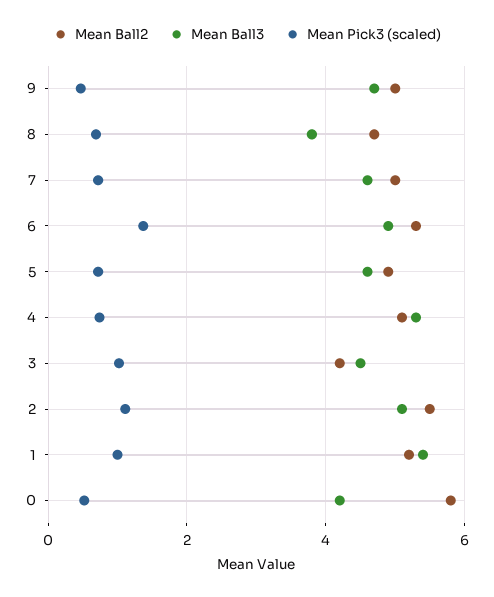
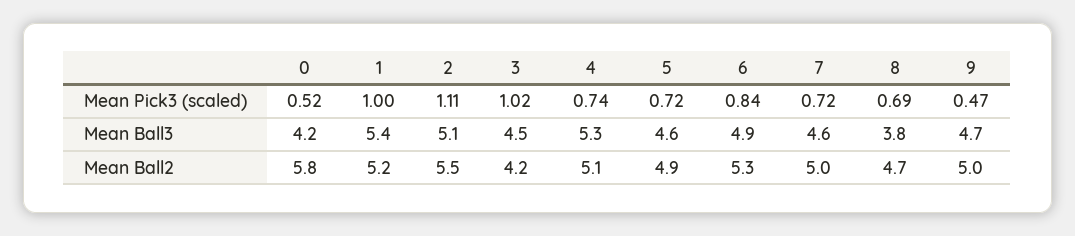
Mean Pick3 (scaled), 6: 1.4 -> 0.84

